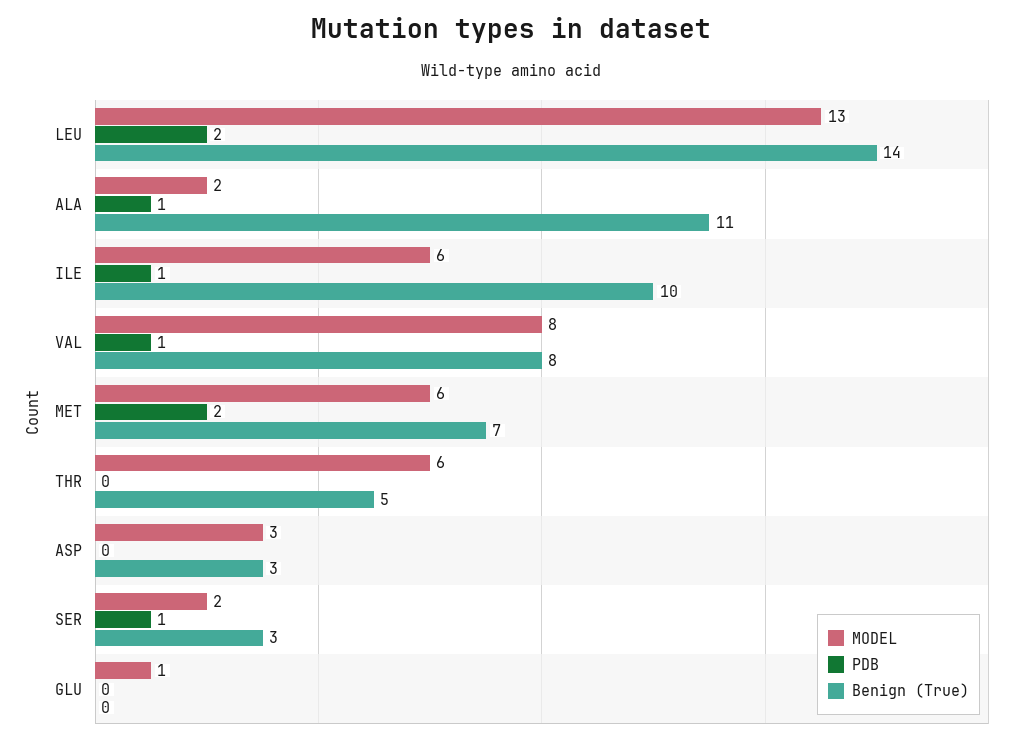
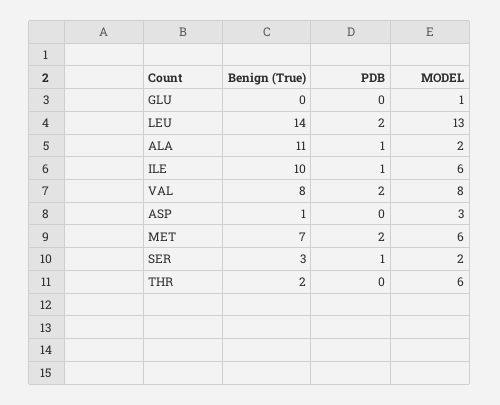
PDB, VAL: 1 -> 2
Benign (True), THR: 5 -> 2
Benign (True), ASP: 3 -> 1

